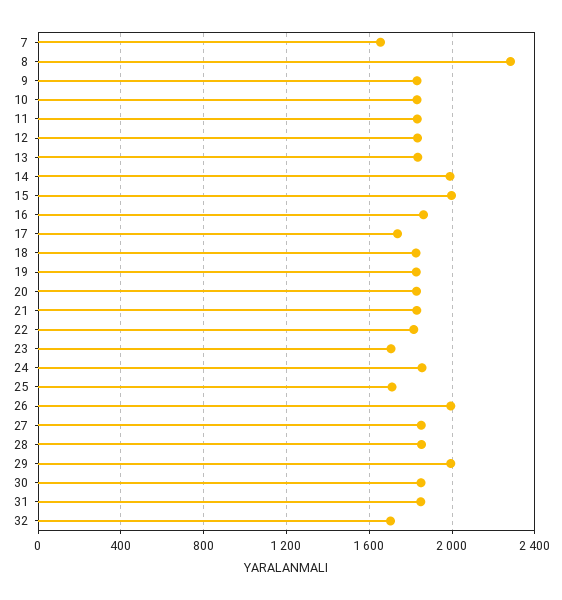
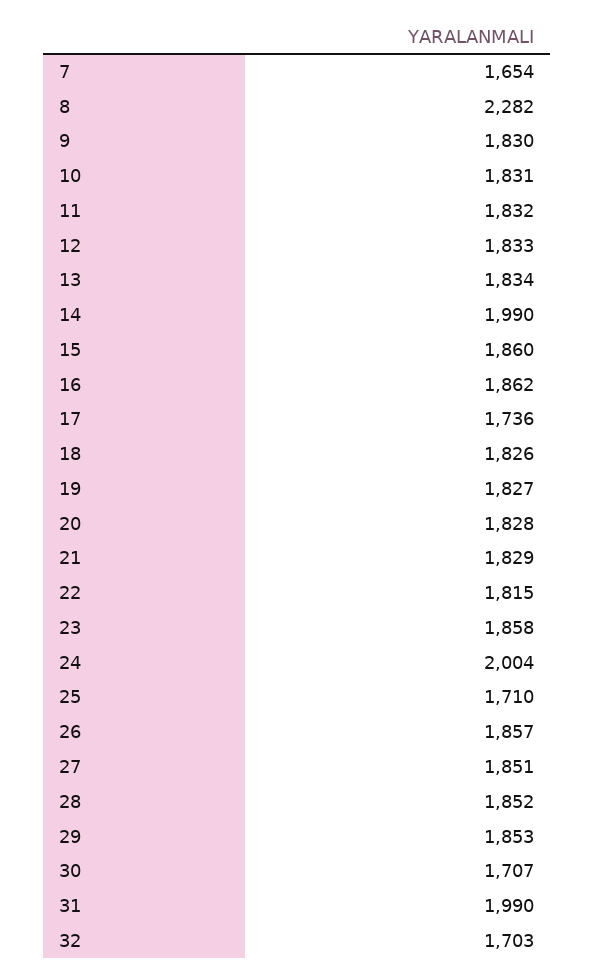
15: 2000 -> 1860
23: 1700 -> 1858
24: 1850 -> 2004
26: 2000 -> 1857
29: 2000 -> 1853
30: 1850 -> 1707
31: 1850 -> 1990

